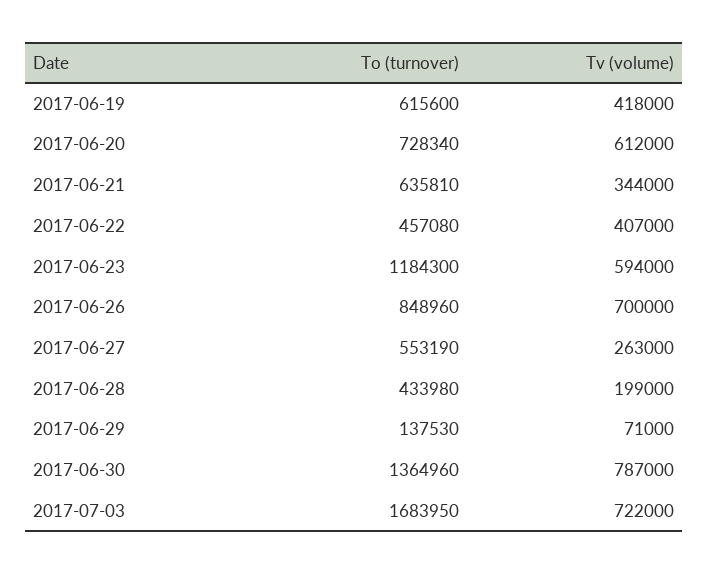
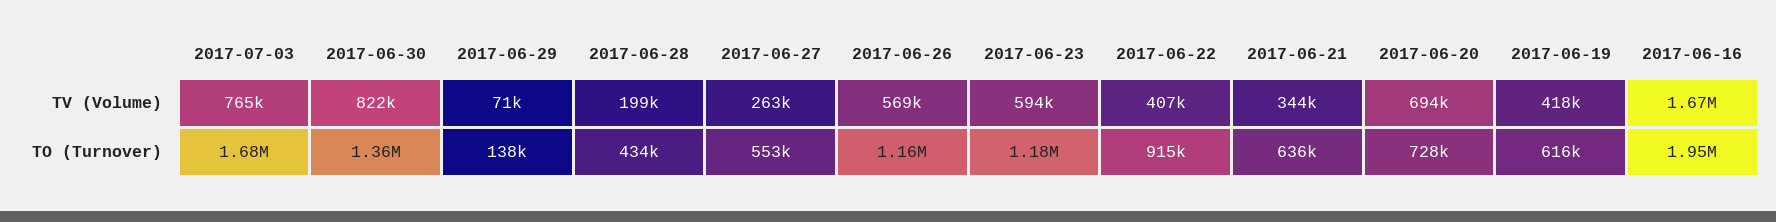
Tv (volume), 2017-06-20: 612000 -> 694000
To (turnover), 2017-06-22: 457080 -> 915000
To (turnover), 2017-06-26: 848960 -> 1160000
Tv (volume), 2017-06-26: 700000 -> 569000
Tv (volume), 2017-06-30: 787000 -> 822000
Tv (volume), 2017-07-03: 722000 -> 765000
Tv (volume), 2017-06-16: none -> 1670000
To (turnover), 2017-06-16: none -> 1950000

